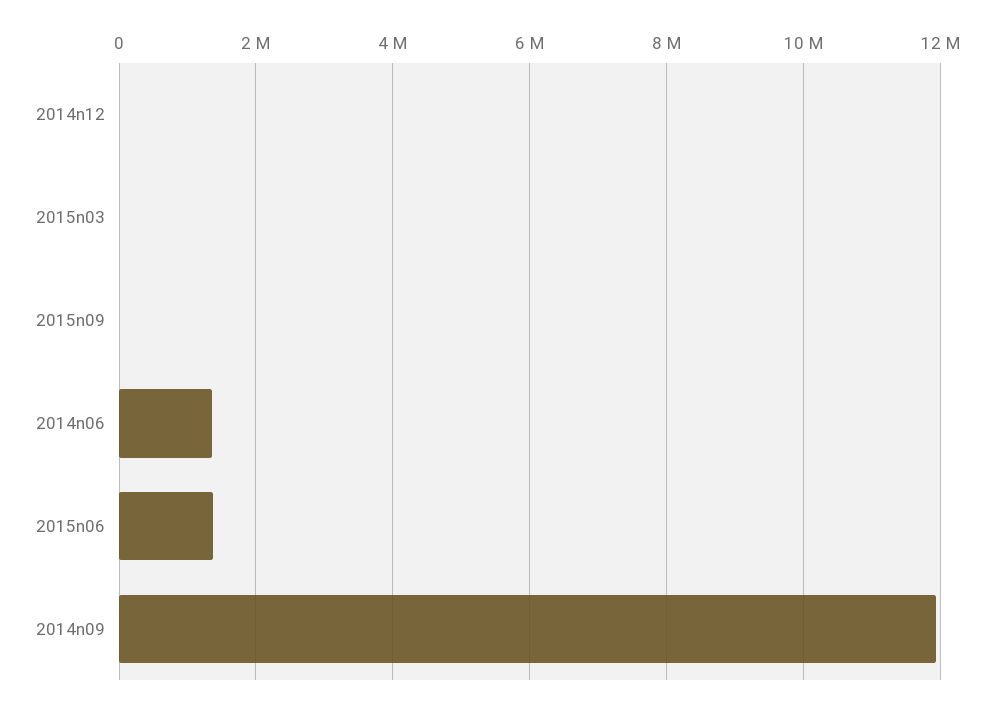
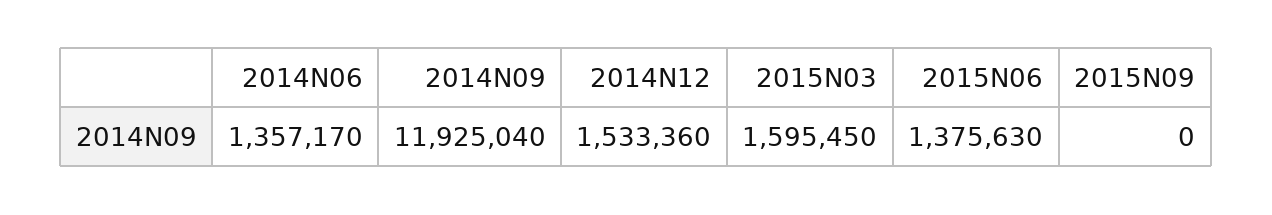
2014n12: 0 -> 1533360
2015n03: 0 -> 1595450

